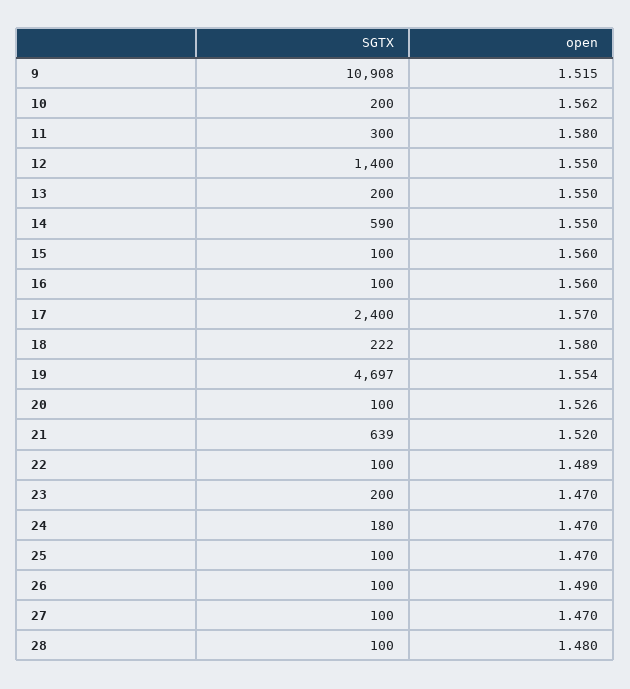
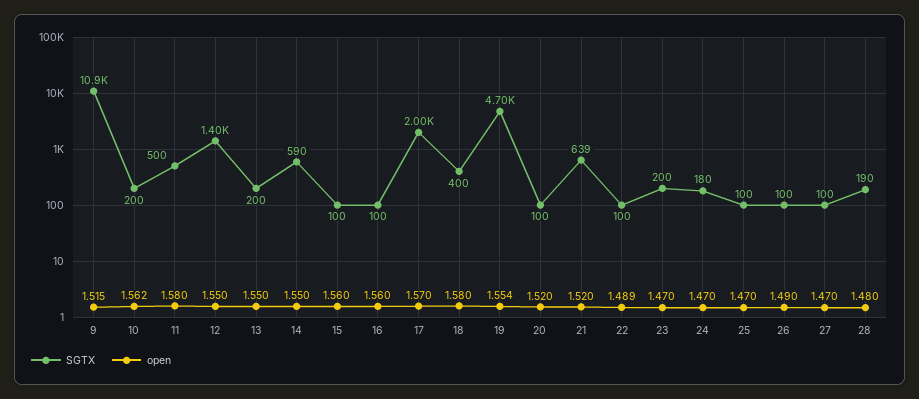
SGTX, 11: 300 -> 500
SGTX, 17: 2400 -> 2000
SGTX, 18: 222 -> 400
open, 20: 1.526 -> 1.52
SGTX, 28: 100 -> 190

